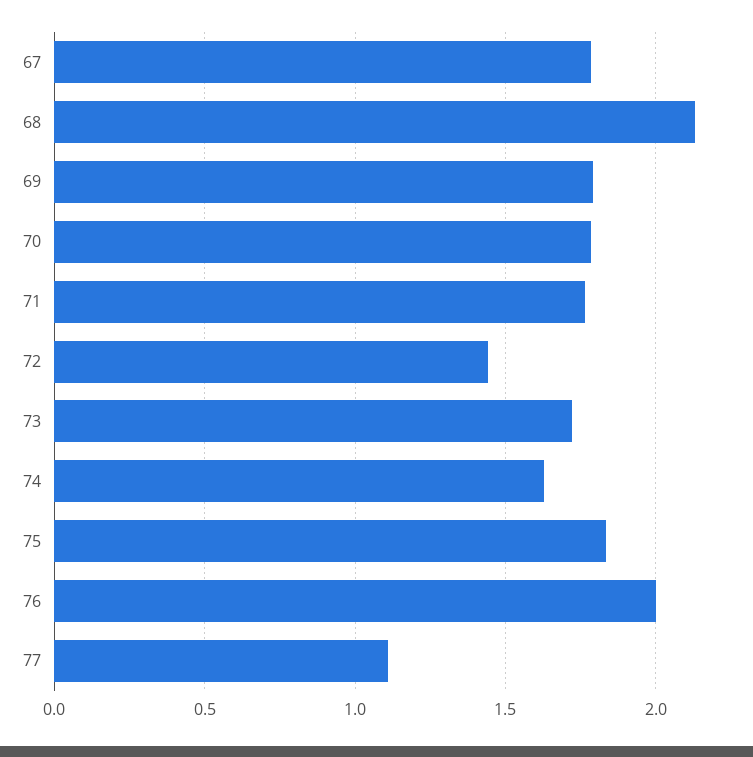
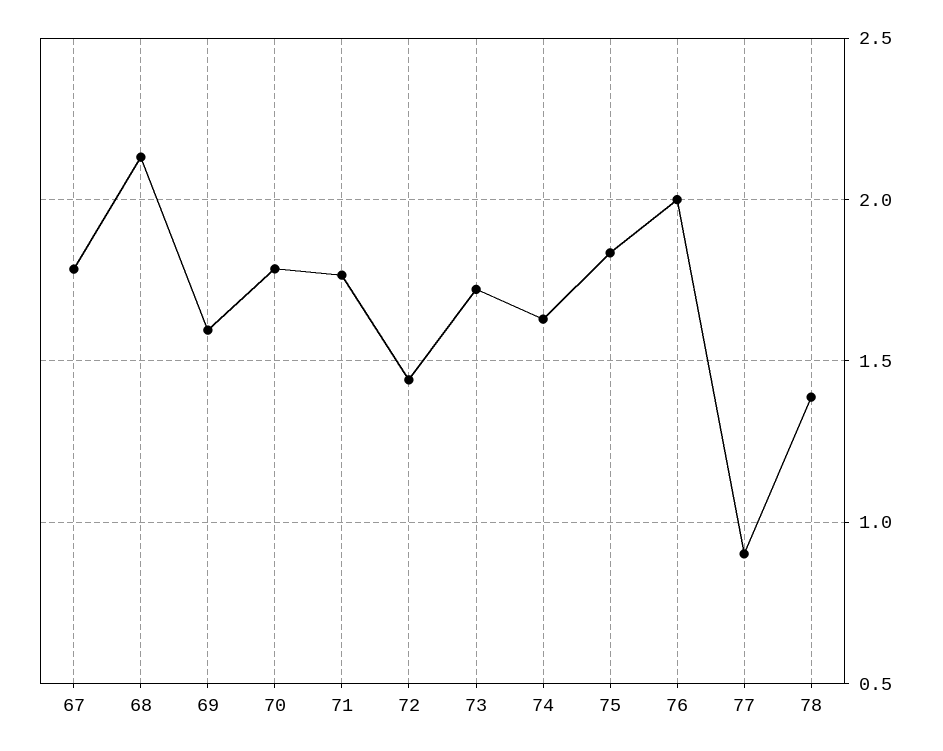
69: 1.8 -> 1.6
77: 1.1 -> 0.9
78: none -> 1.4

